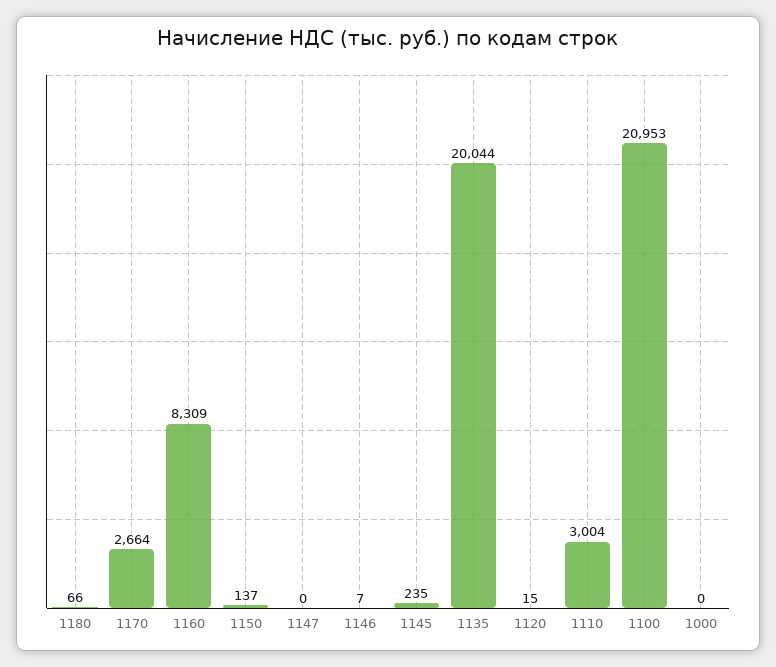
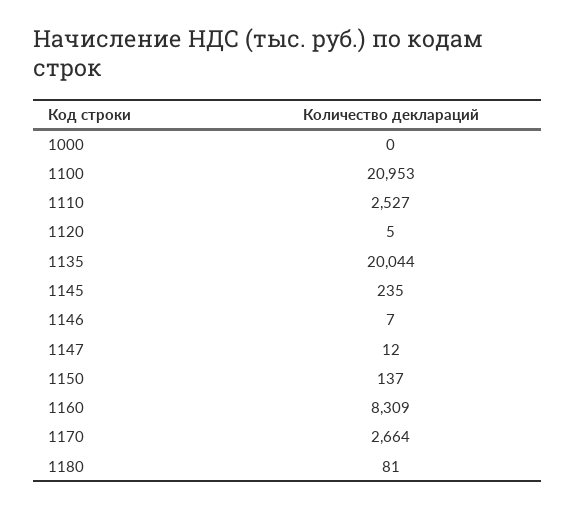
1180: 66 -> 81
1147: 0 -> 12
1120: 15 -> 5
1110: 3004 -> 2527

